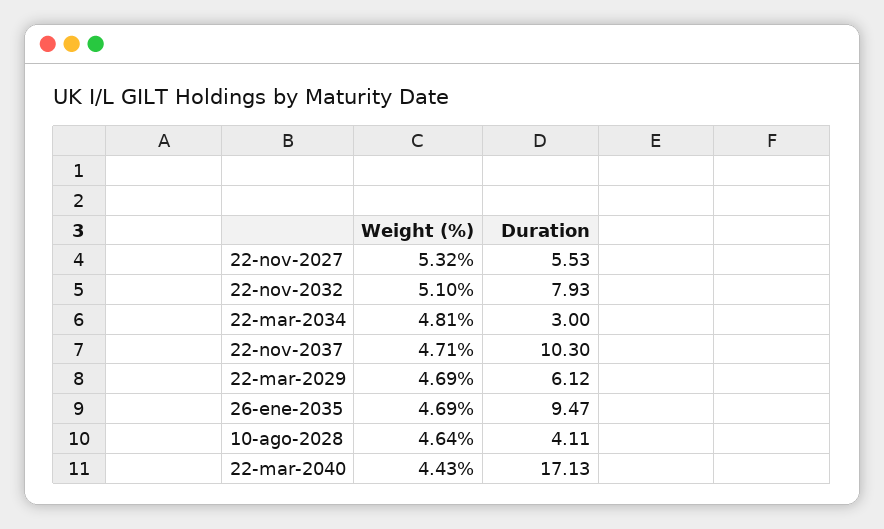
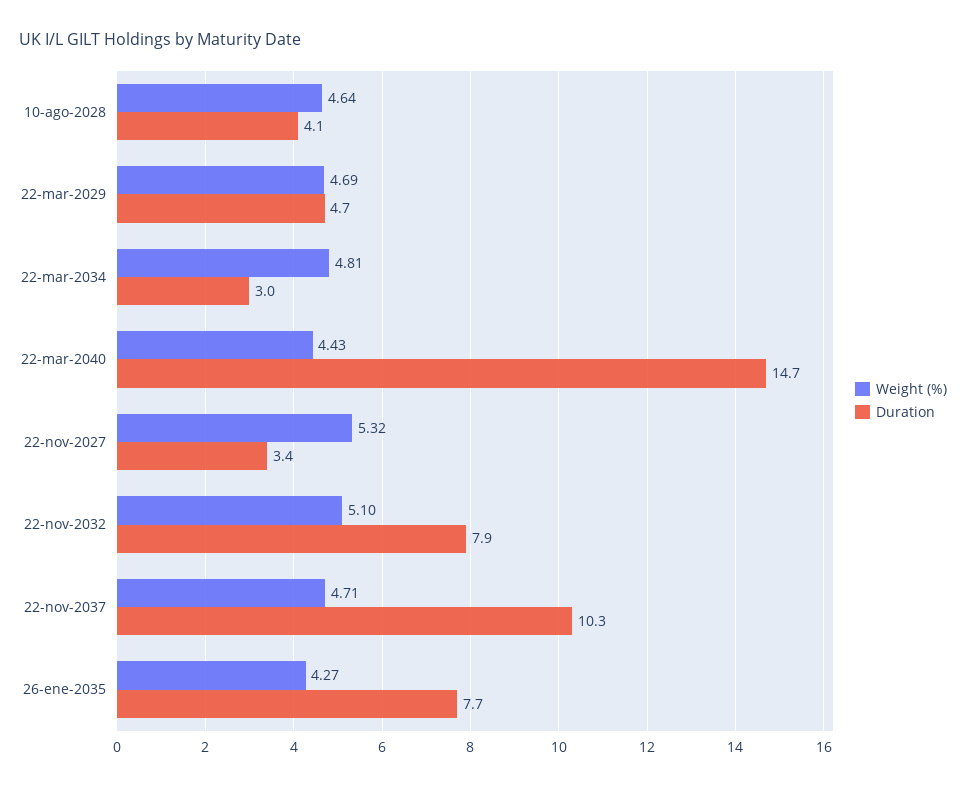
Duration, 22-nov-2027: 5.53 -> 3.4
Duration, 22-mar-2029: 6.12 -> 4.7
Weight (%), 26-ene-2035: 4.69 -> 4.27
Duration, 26-ene-2035: 9.47 -> 7.7
Duration, 22-mar-2040: 17.13 -> 14.7

